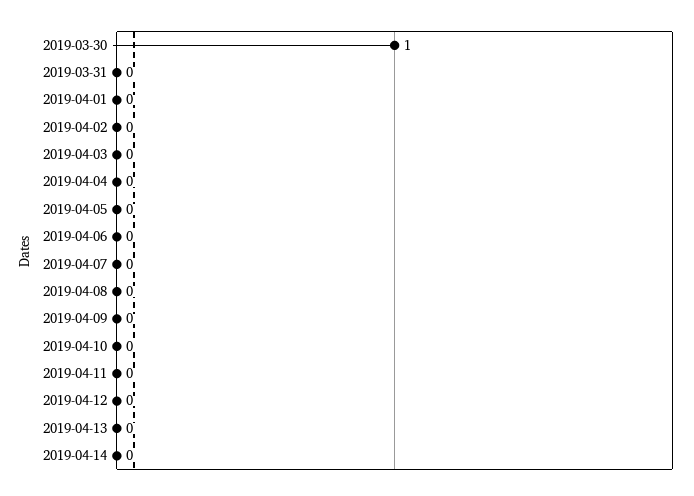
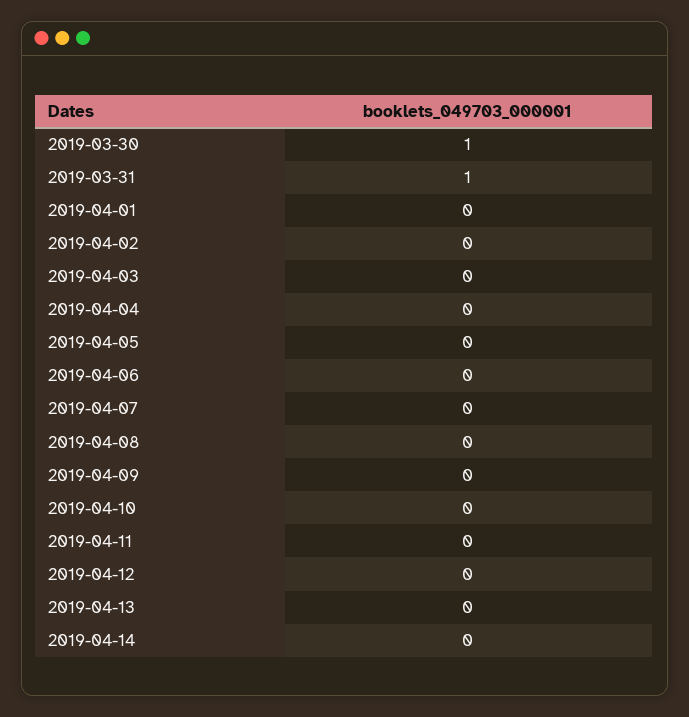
2019-03-31: 0 -> 1

